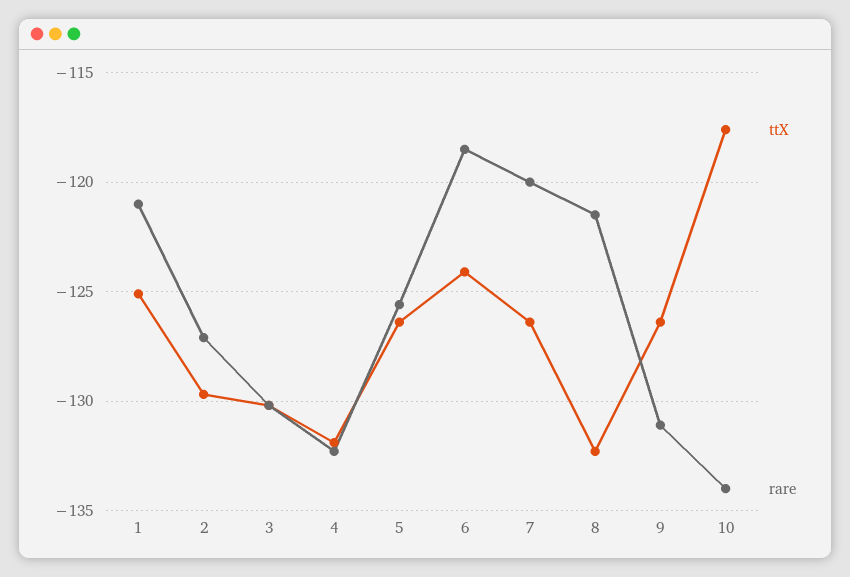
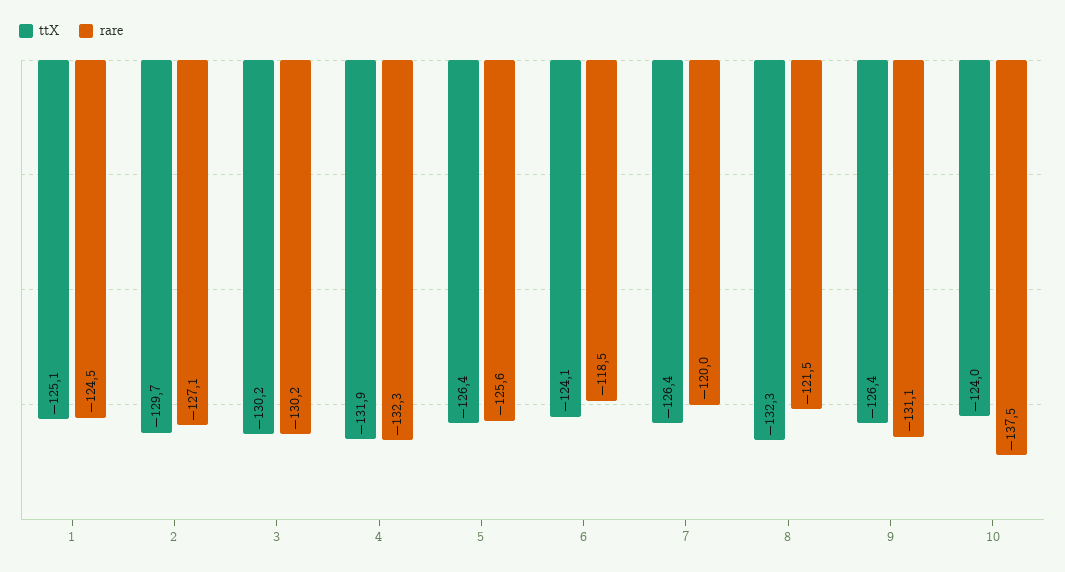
rare, 1: -121 -> -124.5
ttX, 10: -117.5 -> -124
rare, 10: -134 -> -137.5

